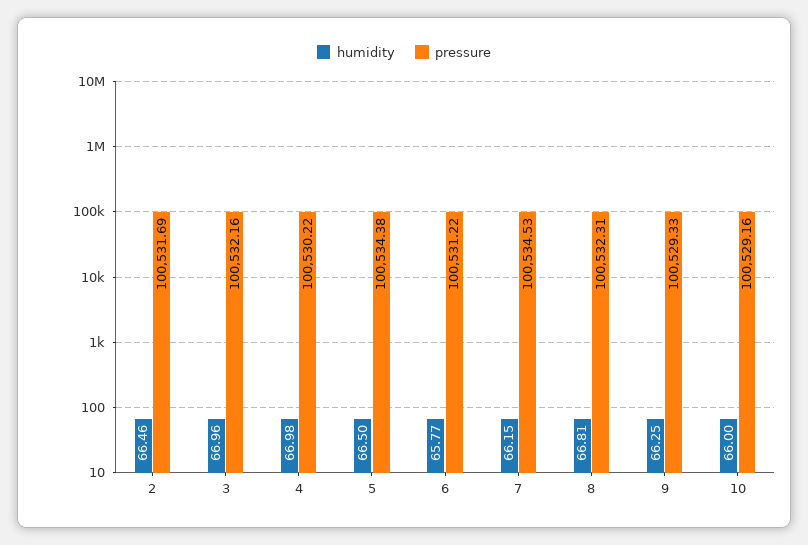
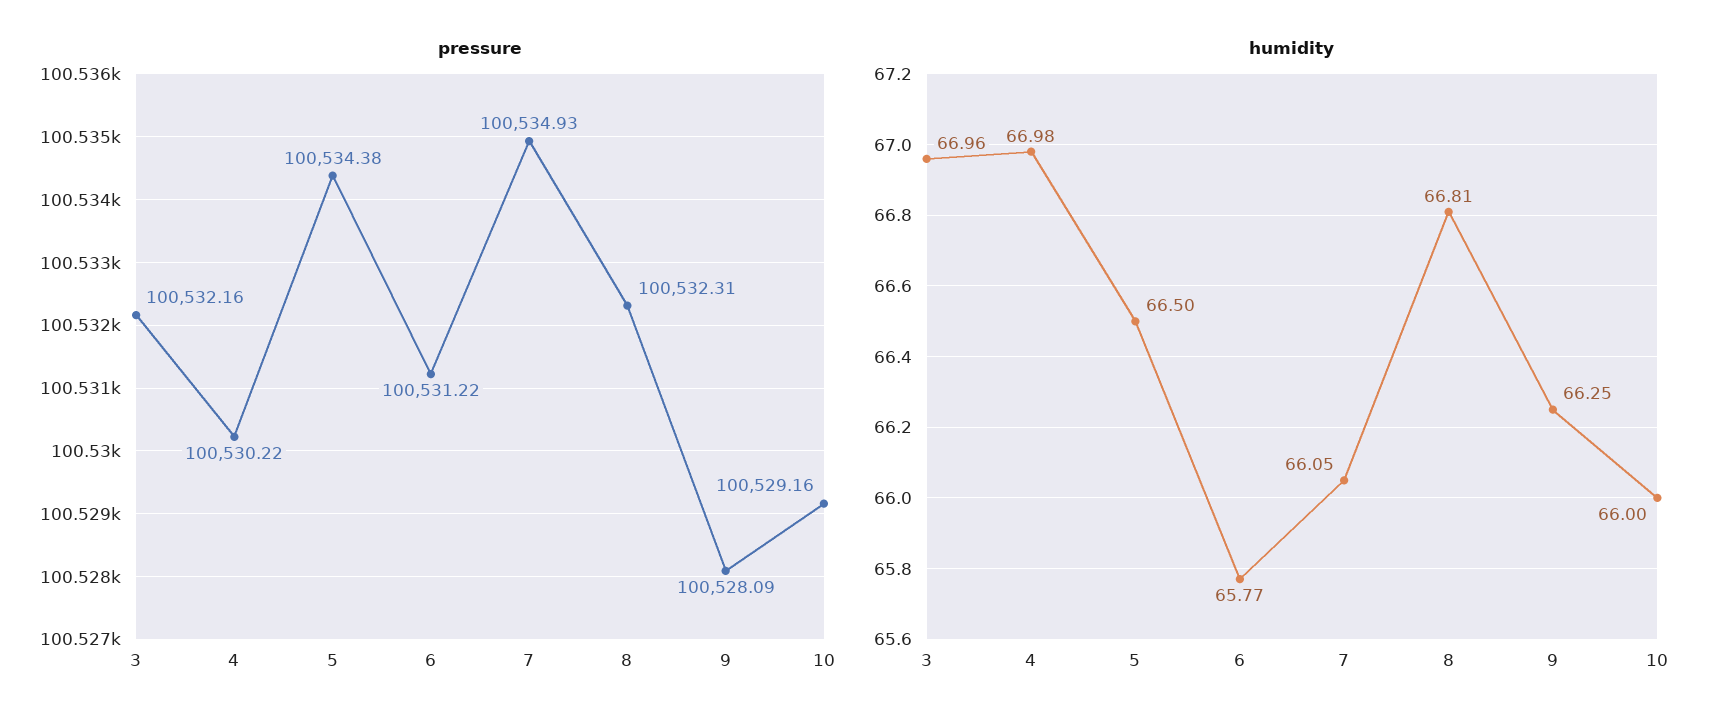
humidity, 2: 66.46 -> none
pressure, 2: 100531.69 -> none
humidity, 7: 66.15 -> 66.05
pressure, 7: 100534.53 -> 100534.93
pressure, 9: 100529.33 -> 100528.09

